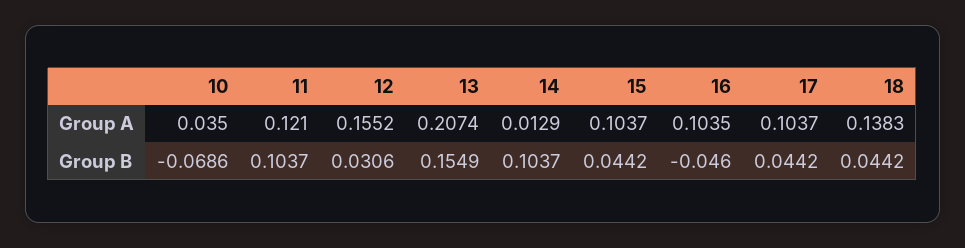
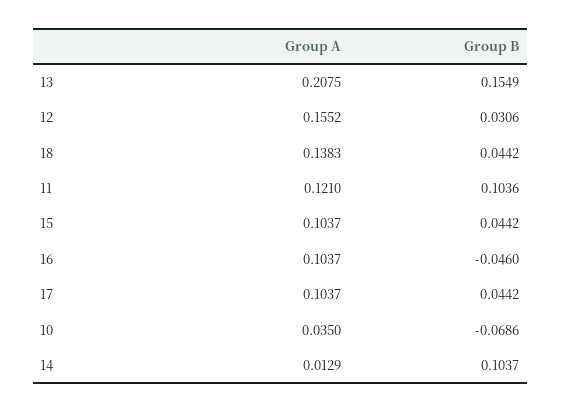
13, Group A: 0.2074 -> 0.2075
16, Group A: 0.1035 -> 0.1037
11, Group B: 0.1037 -> 0.1036

